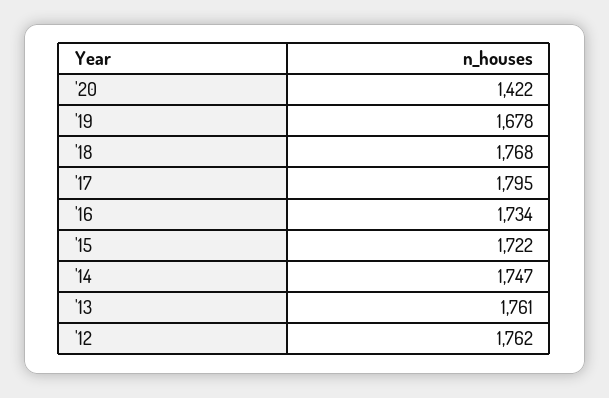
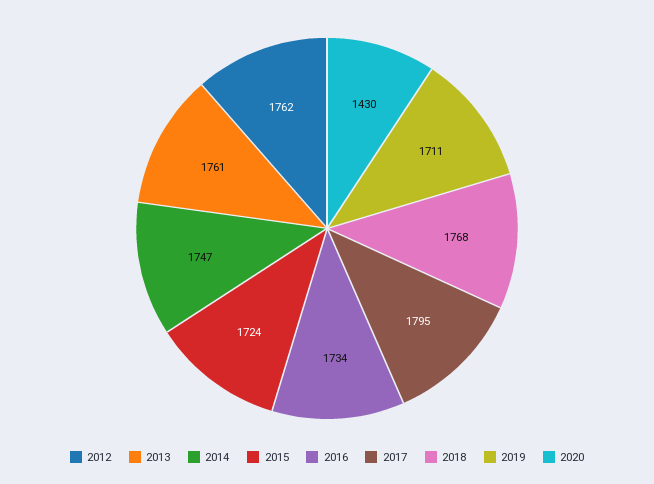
'20: 1422 -> 1430
'19: 1678 -> 1711
'15: 1722 -> 1724

